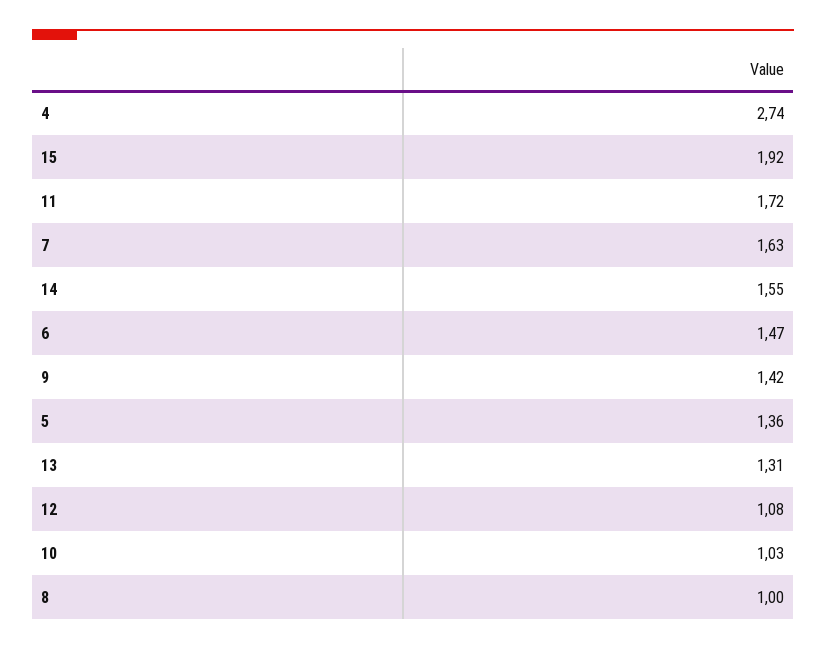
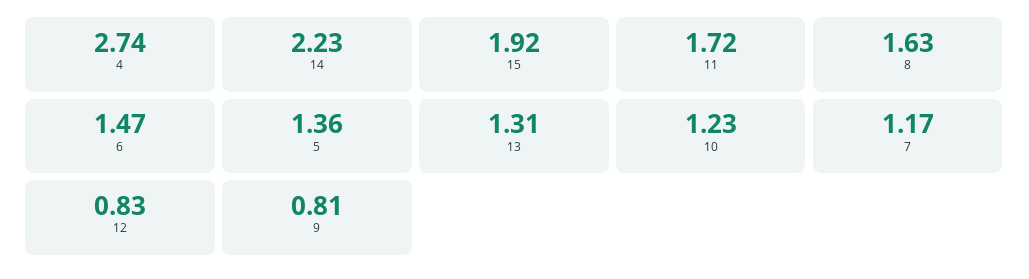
7: 1.63 -> 1.17
14: 1.55 -> 2.23
9: 1.42 -> 0.81
12: 1.08 -> 0.83
10: 1.03 -> 1.23
8: 1 -> 1.63

